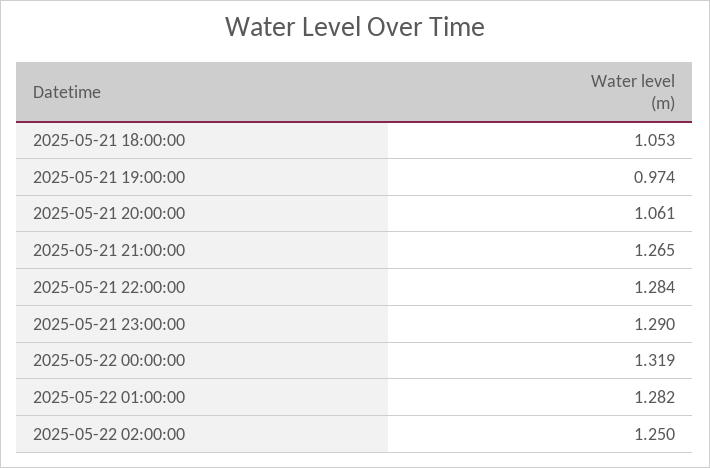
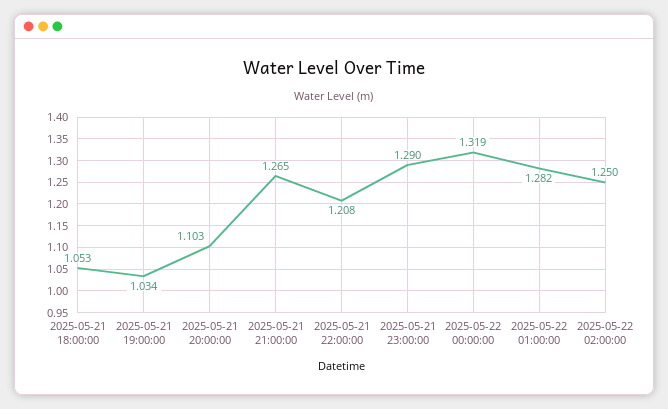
2025-05-21 19:00:00: 0.974 -> 1.034
2025-05-21 20:00:00: 1.061 -> 1.103
2025-05-21 22:00:00: 1.284 -> 1.208

